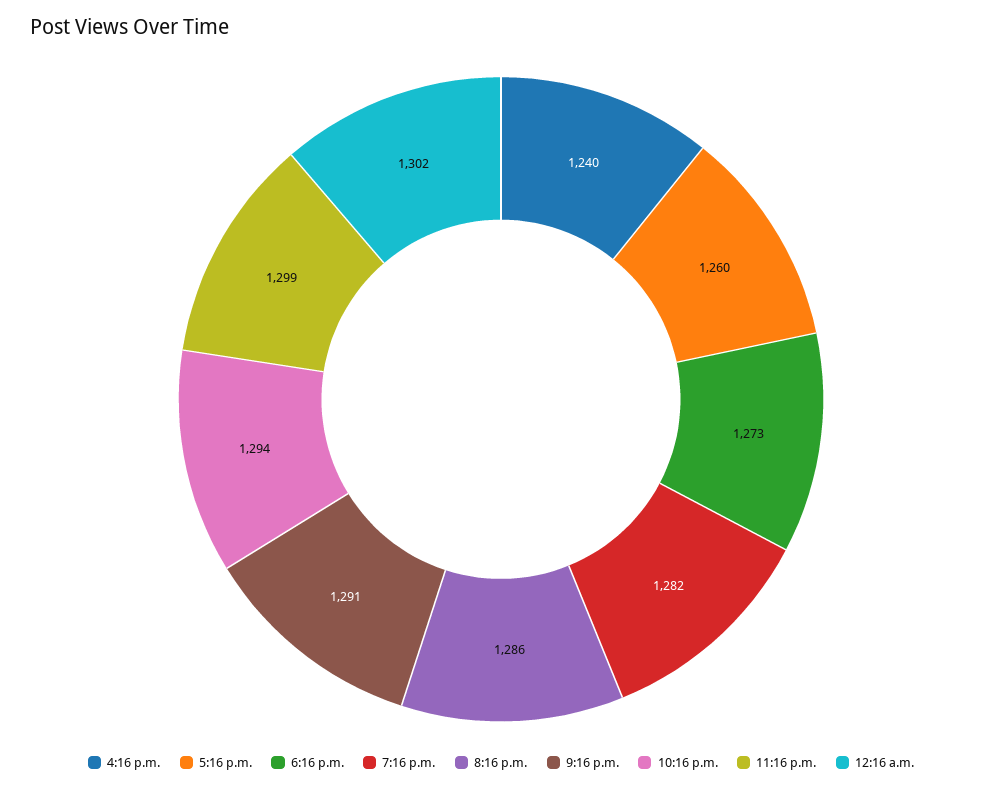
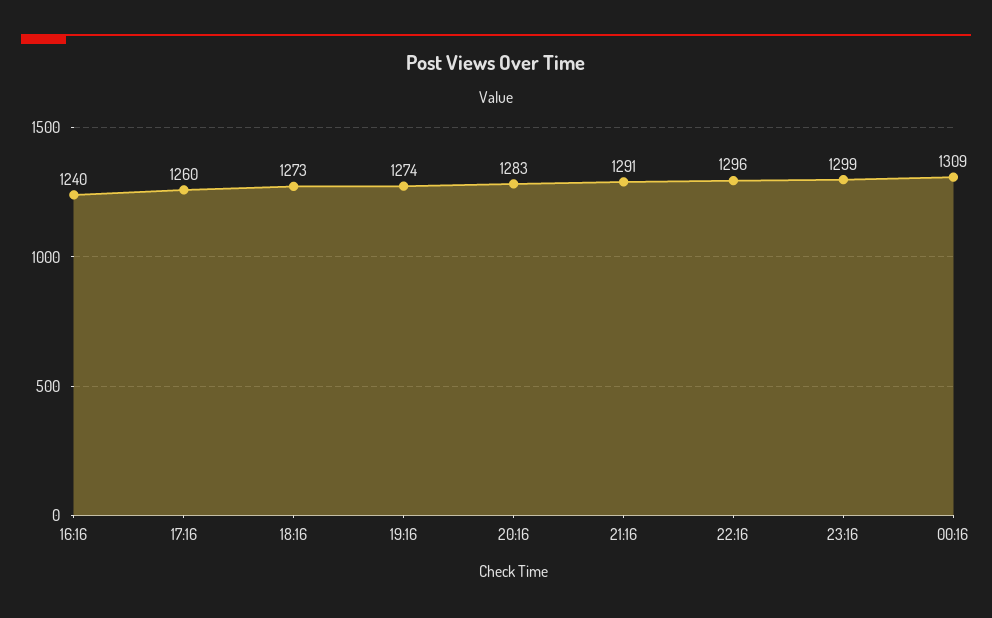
7:16 p.m.: 1282 -> 1274
8:16 p.m.: 1286 -> 1283
10:16 p.m.: 1294 -> 1296
12:16 a.m.: 1302 -> 1309

